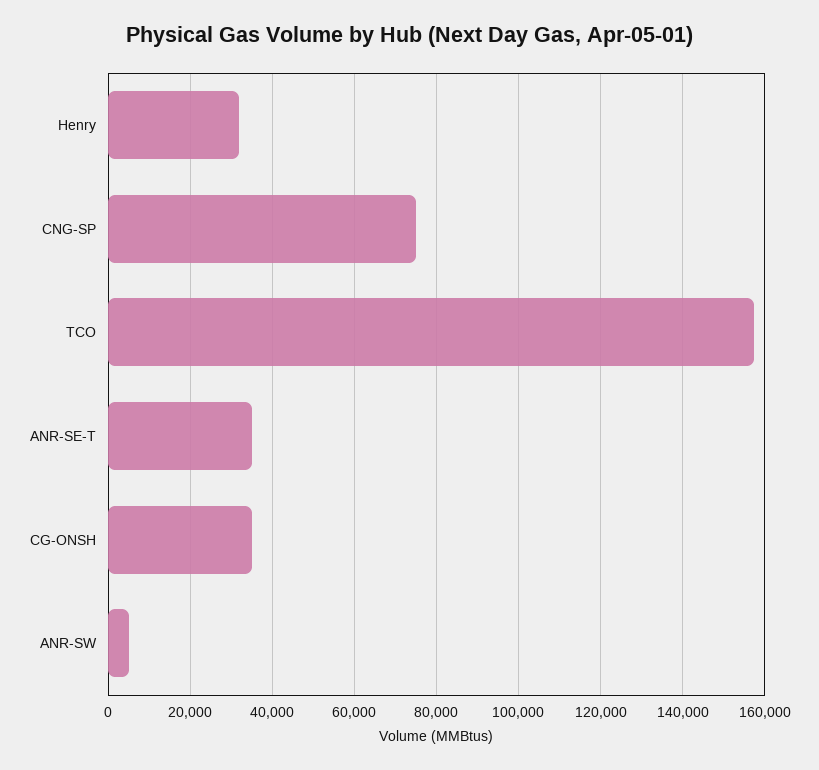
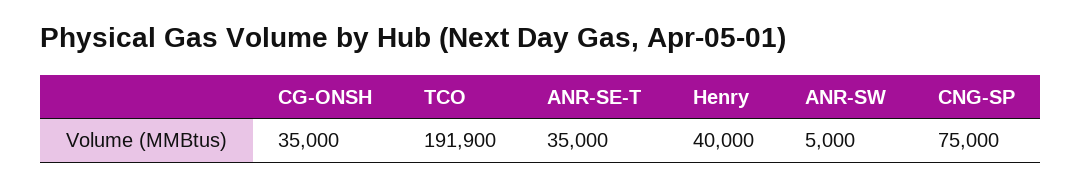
Henry: 32000 -> 40000
TCO: 158000 -> 191900

